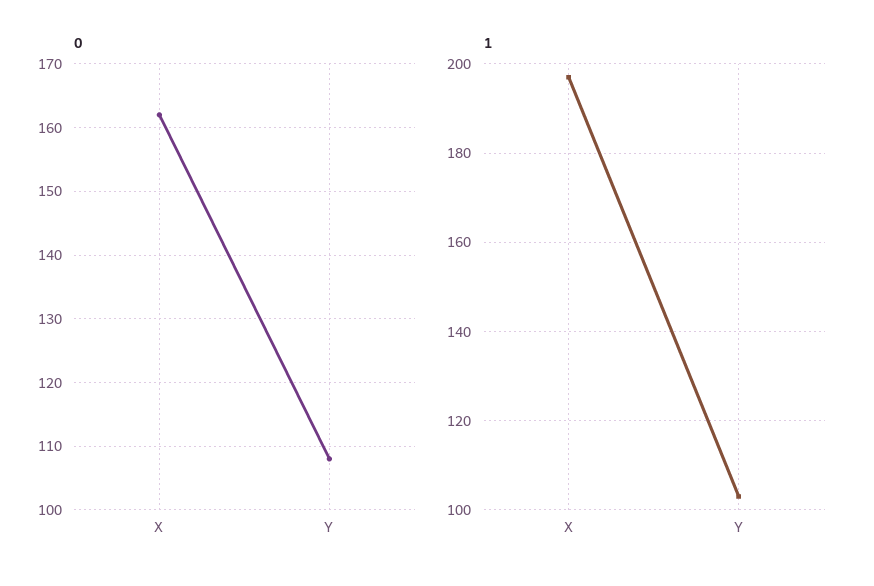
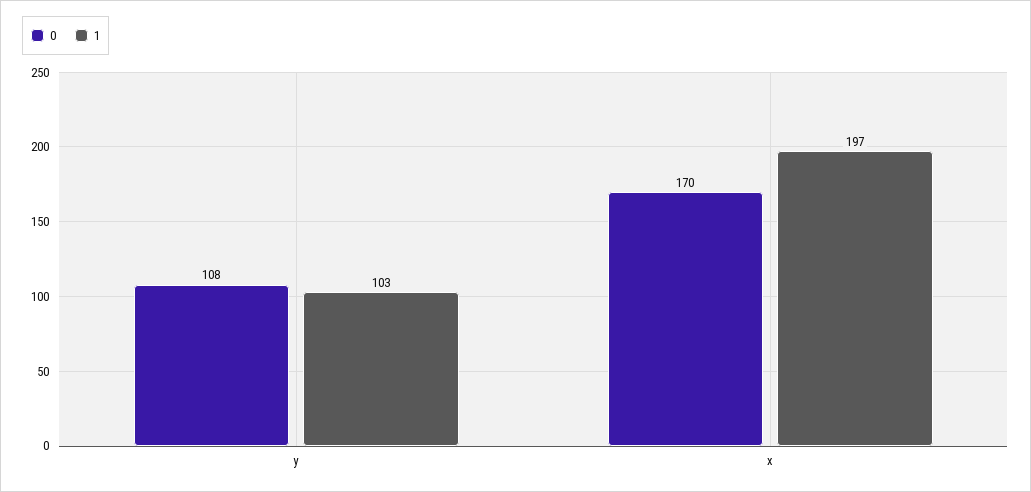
0, X: 162 -> 170

